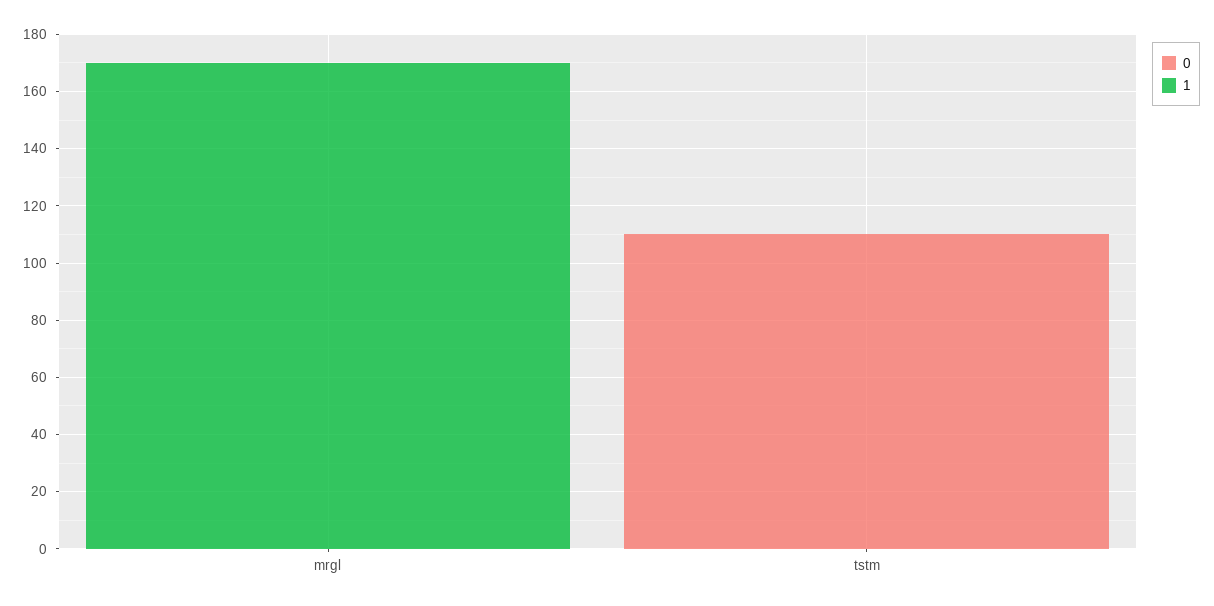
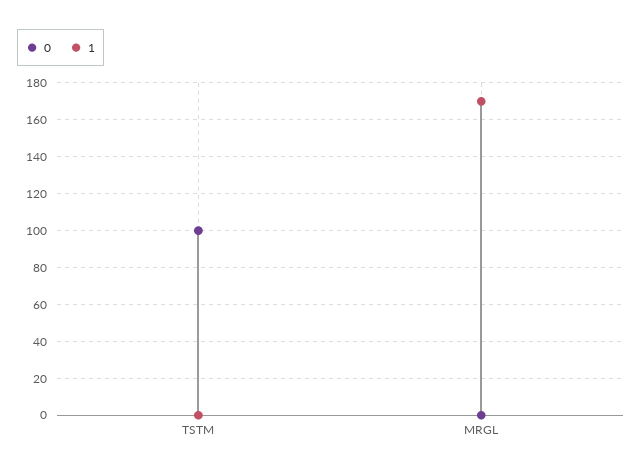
0, tstm: 110 -> 100

